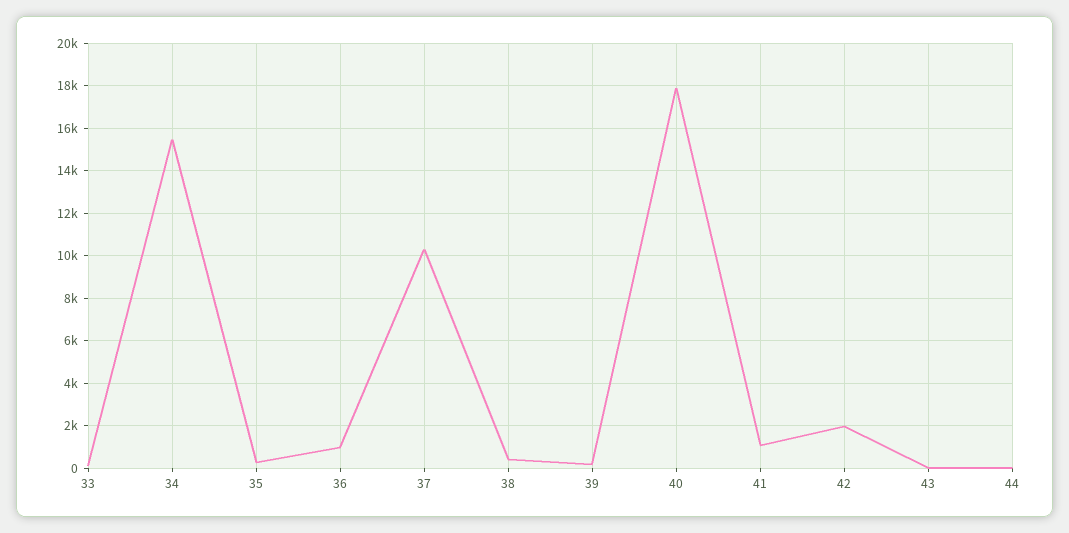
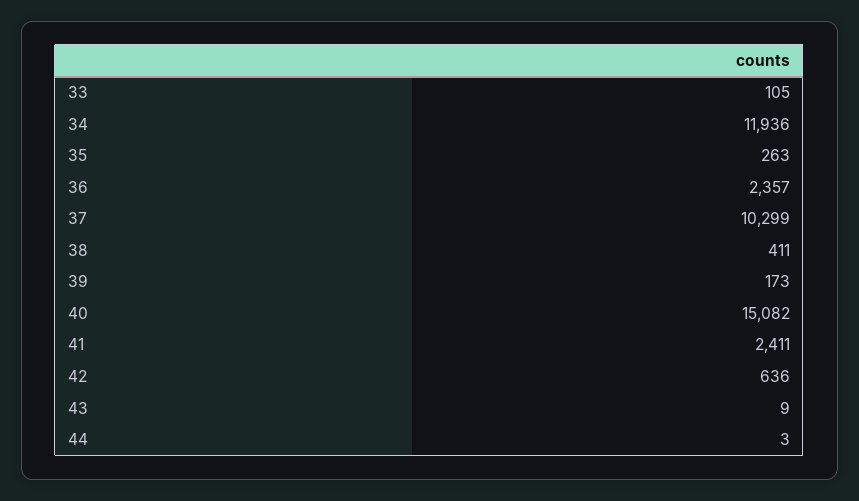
34: 15500 -> 11936
36: 1000 -> 2357
40: 18000 -> 15082
41: 1000 -> 2411
42: 2000 -> 636

